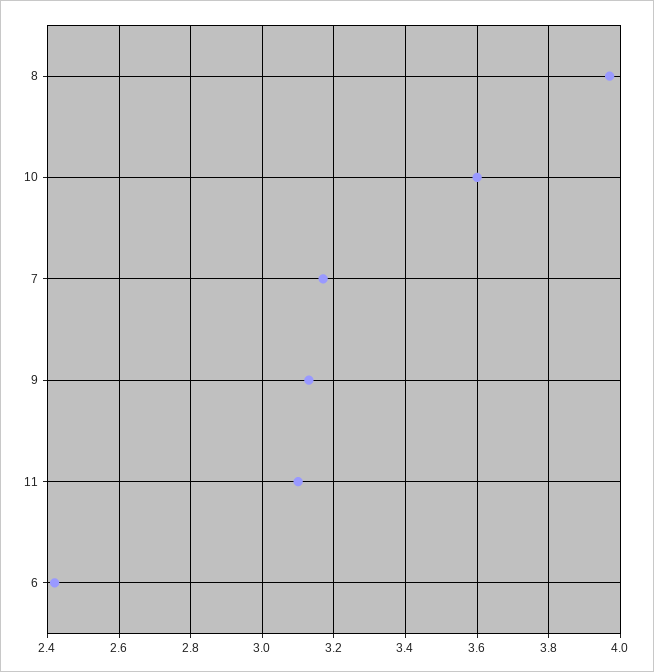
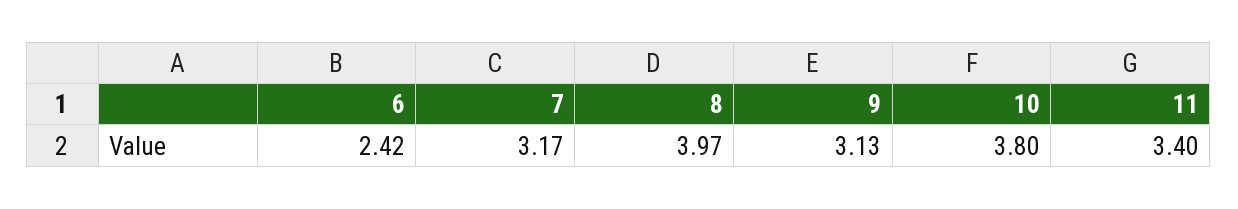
10: 3.6 -> 3.8
11: 3.1 -> 3.4

